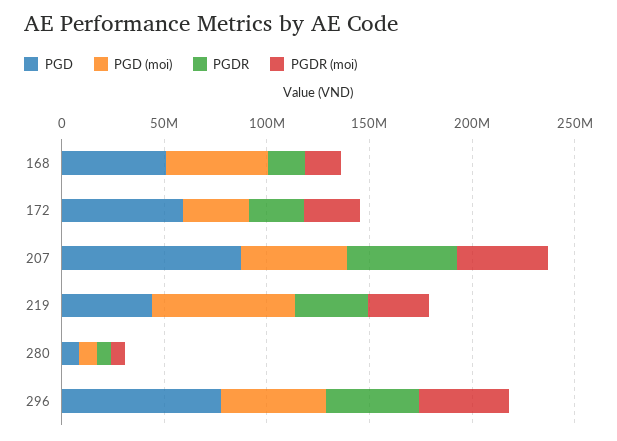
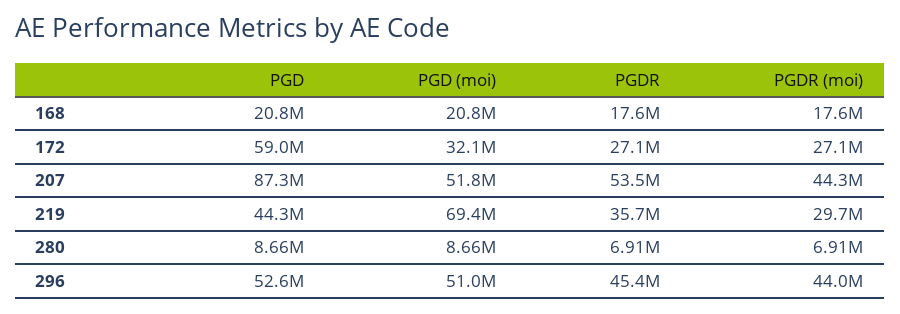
PGD, 168: 50000000 -> 20800000
PGD (moi), 168: 50000000 -> 20800000
PGD, 296: 80000000 -> 52600000

